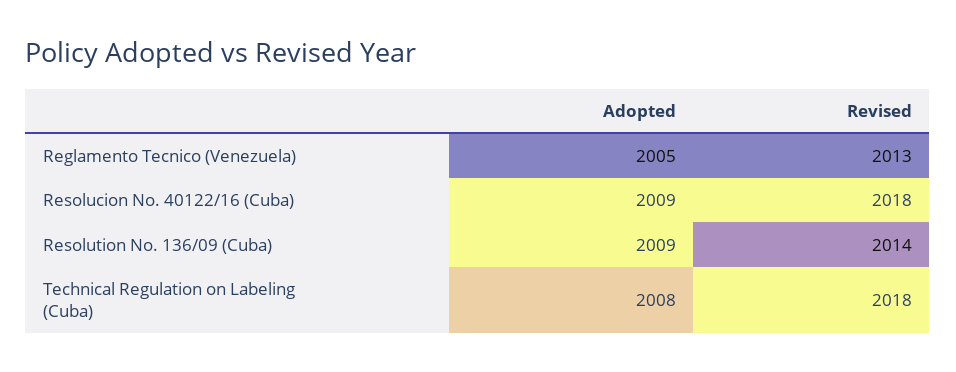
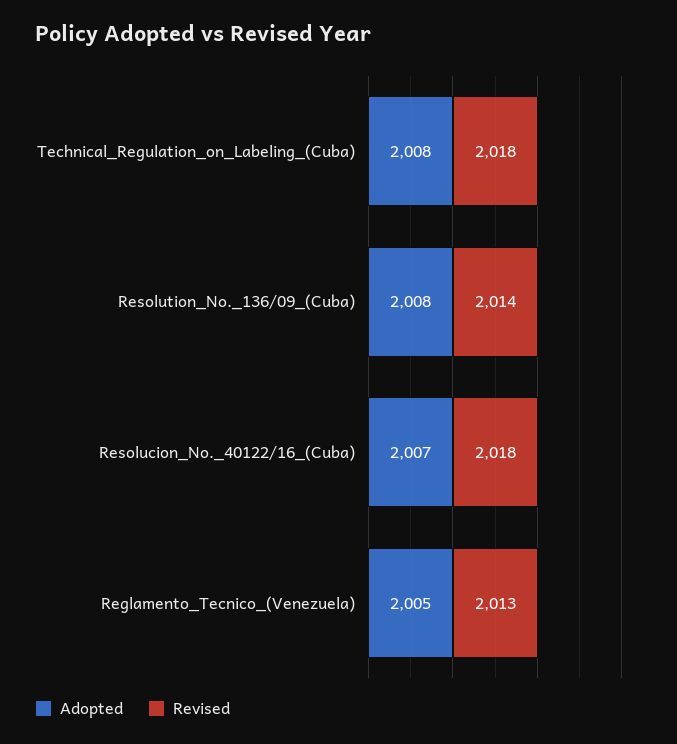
Adopted, Resolucion No. 40122/16 (Cuba): 2009 -> 2007
Adopted, Resolution No. 136/09 (Cuba): 2009 -> 2008

